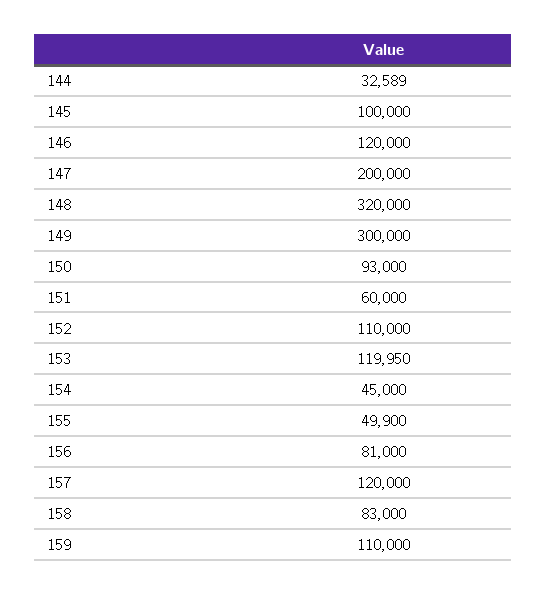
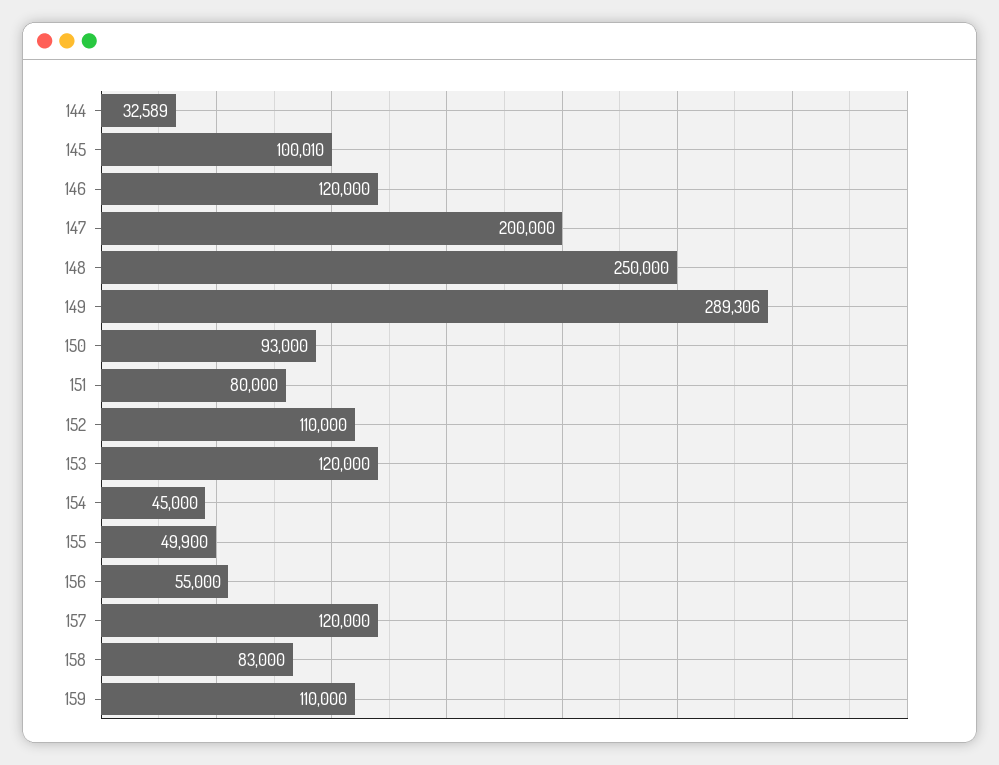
145: 100000 -> 100010
148: 320000 -> 250000
149: 300000 -> 289306
151: 60000 -> 80000
153: 119950 -> 120000
156: 81000 -> 55000

